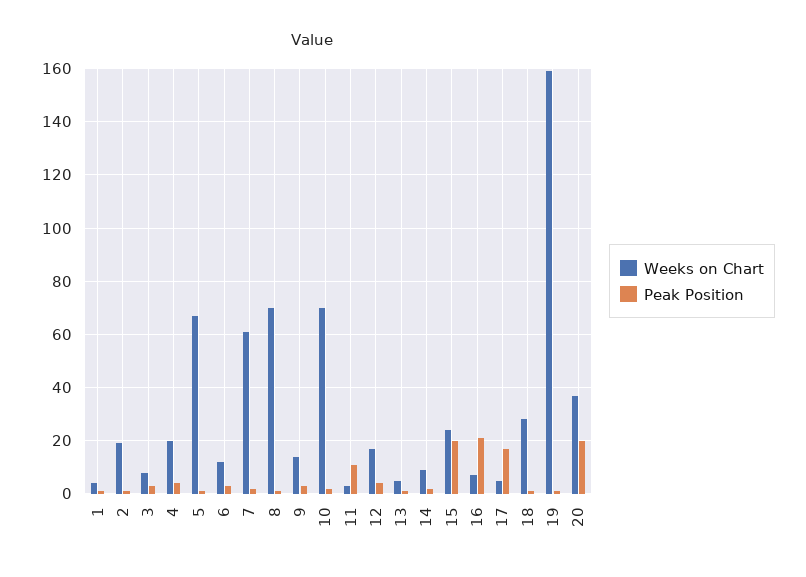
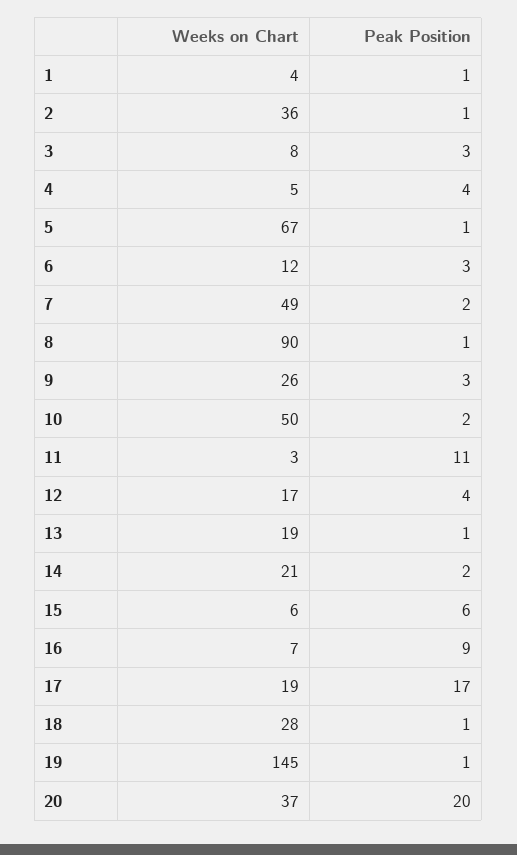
Weeks on Chart, 2: 20 -> 36
Weeks on Chart, 4: 20 -> 5
Weeks on Chart, 7: 60 -> 49
Weeks on Chart, 8: 70 -> 90
Weeks on Chart, 9: 15 -> 26
Weeks on Chart, 10: 70 -> 50
Weeks on Chart, 13: 5 -> 19
Weeks on Chart, 14: 10 -> 21
Weeks on Chart, 15: 25 -> 6
Peak Position, 15: 20 -> 6
Peak Position, 16: 20 -> 9
Weeks on Chart, 17: 5 -> 19
Weeks on Chart, 19: 160 -> 145

